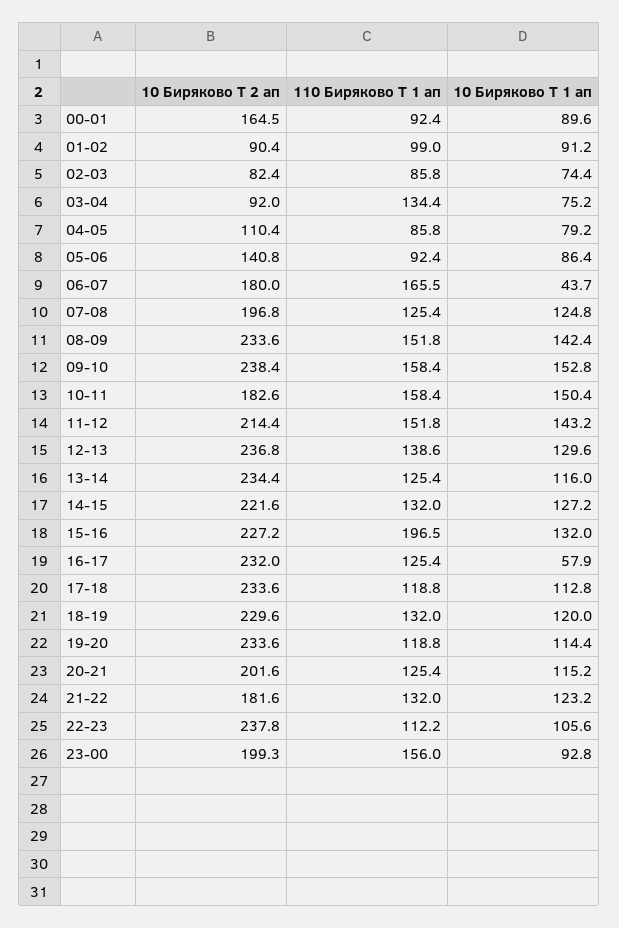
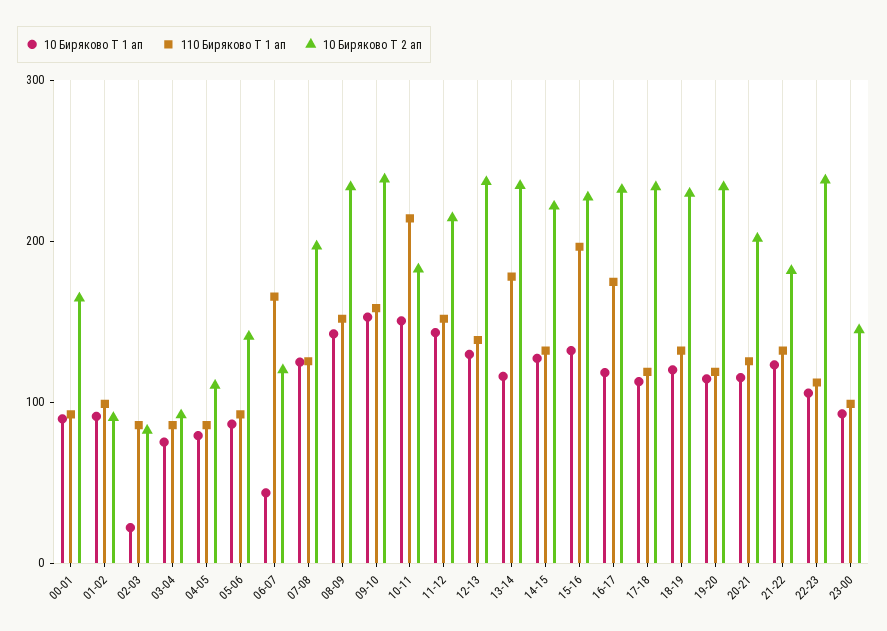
10 Биряково Т 1 ап, 02-03: 74.4 -> 20
110 Биряково Т 1 ап, 03-04: 134.4 -> 80
10 Биряково Т 2 ап, 06-07: 180 -> 120
110 Биряково Т 1 ап, 10-11: 158.4 -> 220
110 Биряково Т 1 ап, 13-14: 125.4 -> 180
110 Биряково Т 1 ап, 16-17: 125.4 -> 180
10 Биряково Т 1 ап, 16-17: 57.9 -> 120
10 Биряково Т 2 ап, 23-00: 199.3 -> 140
110 Биряково Т 1 ап, 23-00: 156 -> 100

